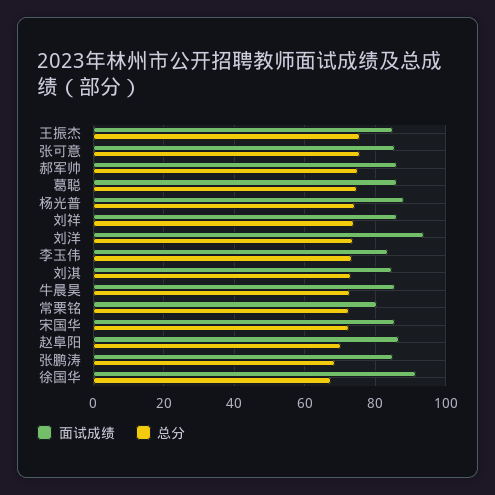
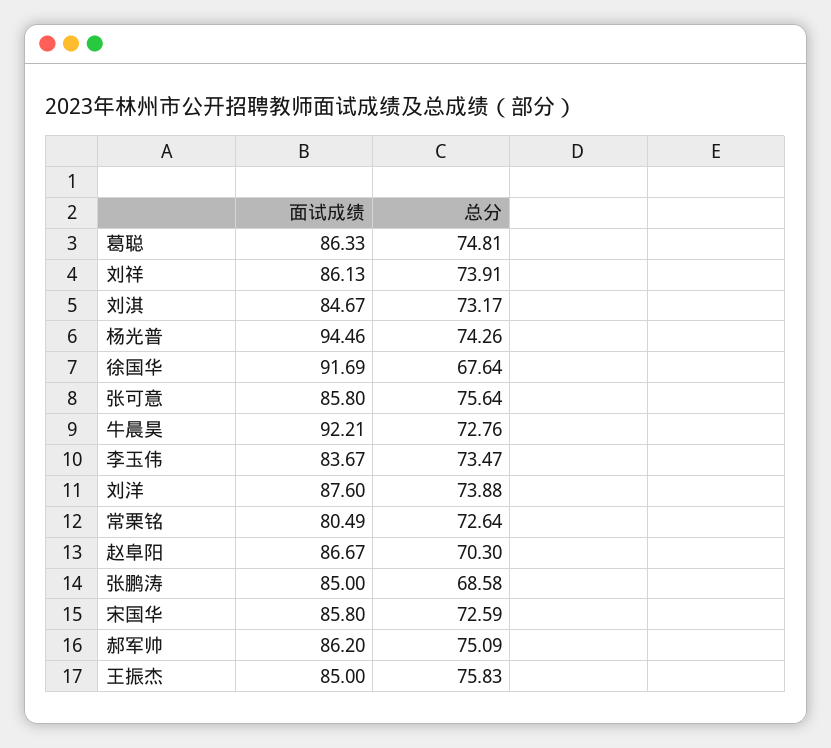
面试成绩, 杨光普: 88 -> 94.46
面试成绩, 刘洋: 94 -> 87.6
面试成绩, 牛晨昊: 86 -> 92.21

